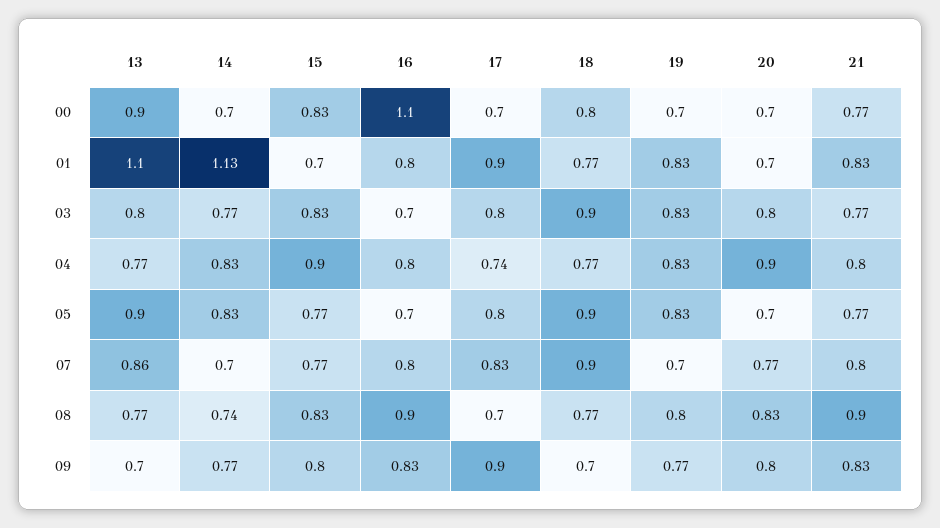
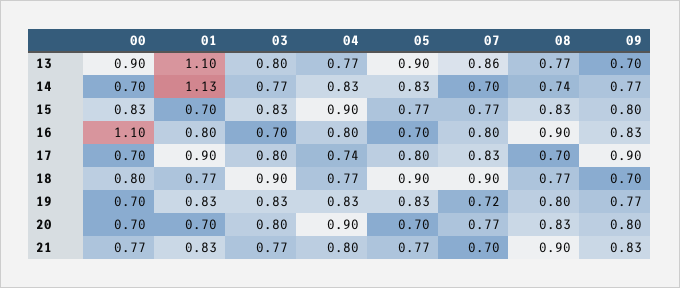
19, 07: 0.7 -> 0.72
21, 07: 0.8 -> 0.7

